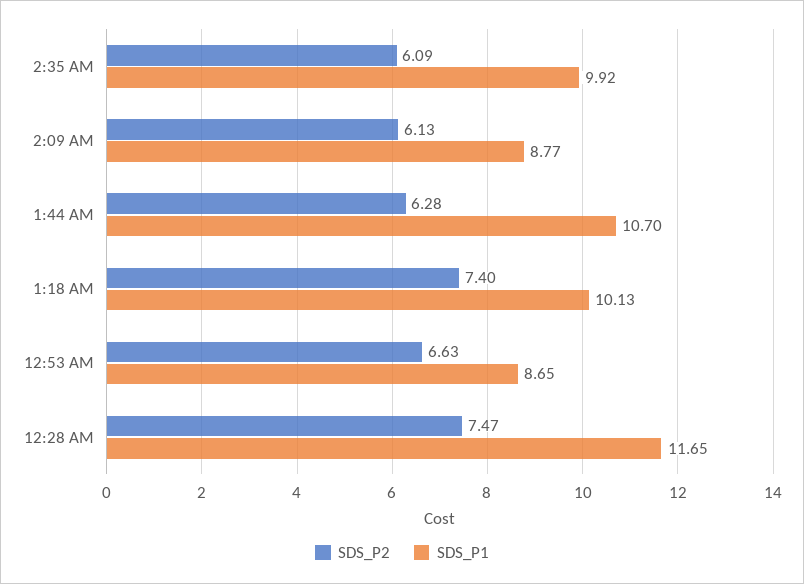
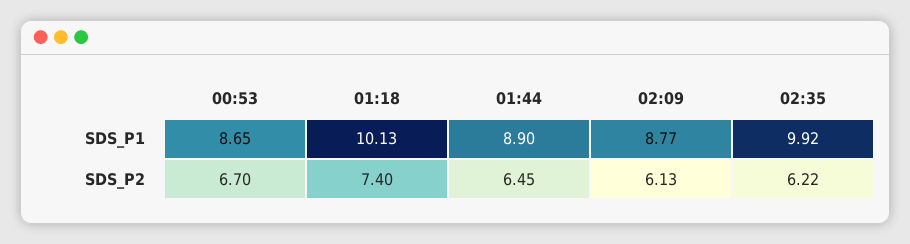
SDS_P2, 2:35 AM: 6.09 -> 6.22
SDS_P2, 1:44 AM: 6.28 -> 6.45
SDS_P1, 1:44 AM: 10.7 -> 8.9
SDS_P2, 12:53 AM: 6.63 -> 6.7
SDS_P2, 12:28 AM: 7.47 -> none
SDS_P1, 12:28 AM: 11.65 -> none

